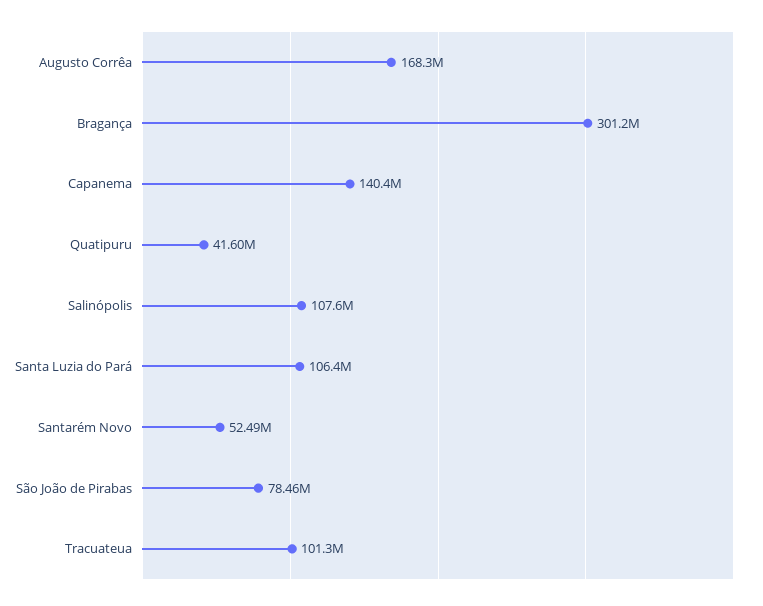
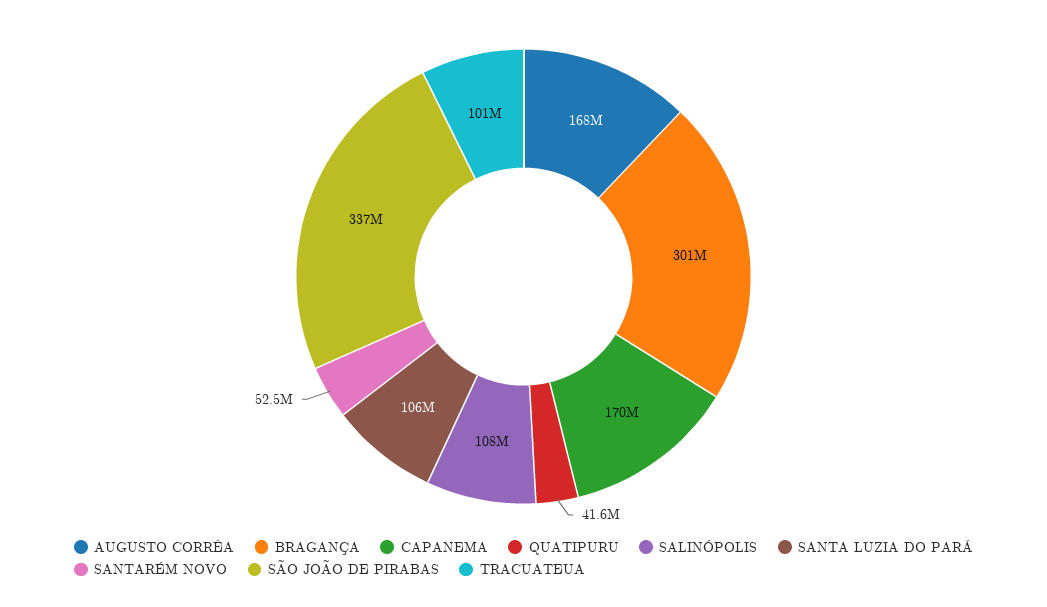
Capanema: 140400000 -> 170000000
São João de Pirabas: 78460000 -> 337000000

